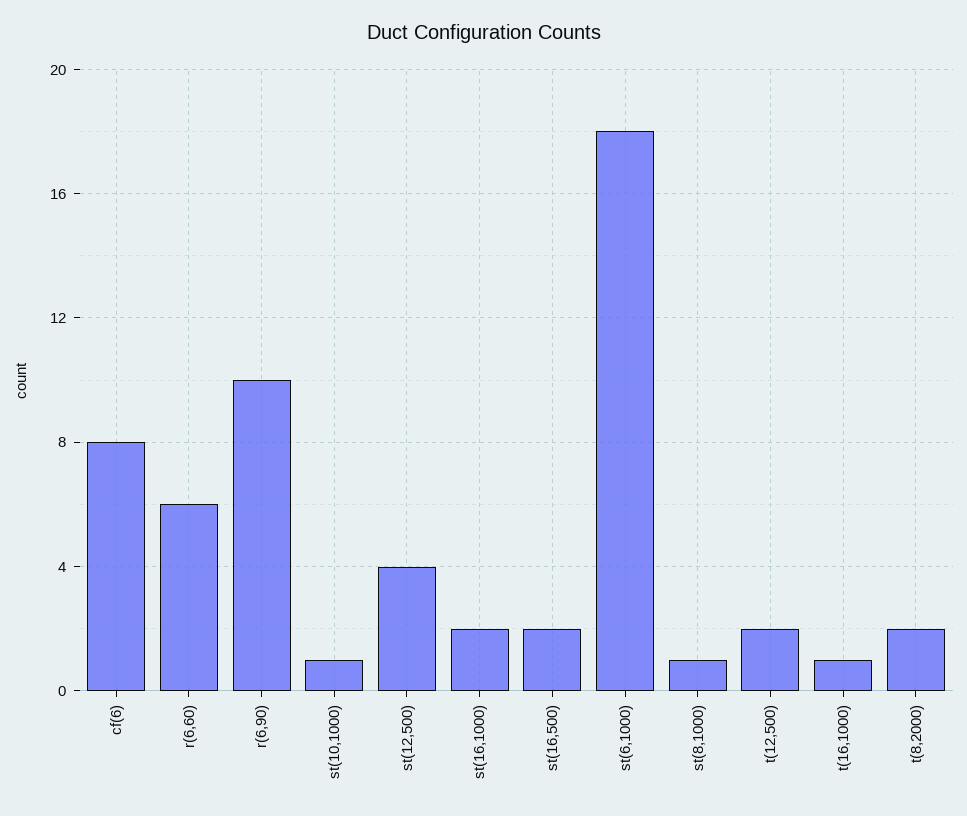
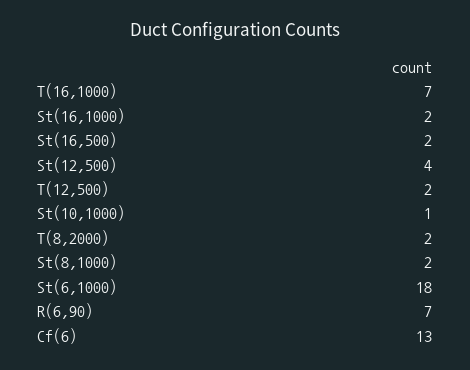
cf(6): 8 -> 13
r(6,60): 6 -> none
r(6,90): 10 -> 7
st(8,1000): 1 -> 2
t(16,1000): 1 -> 7

